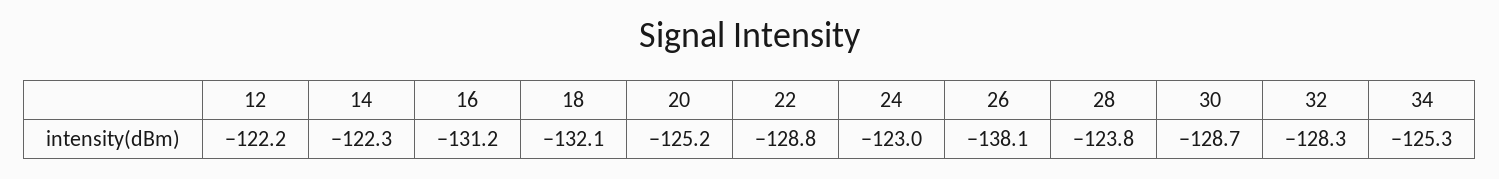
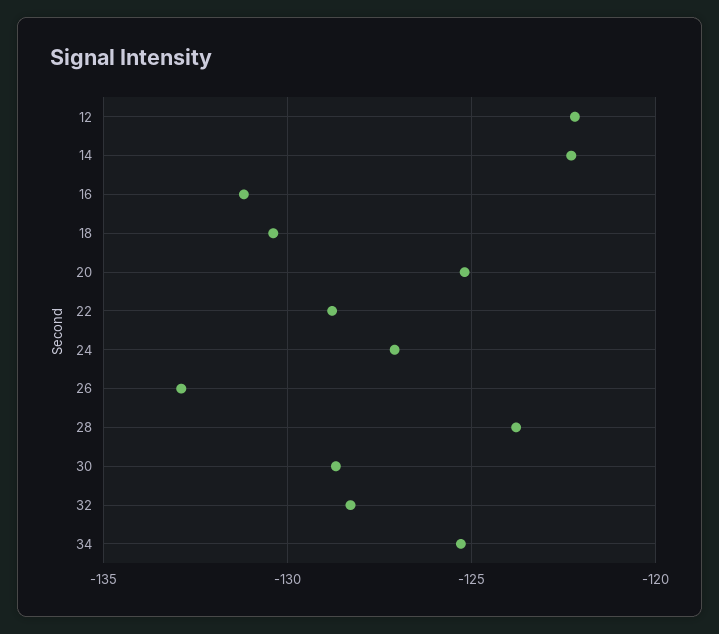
18: -132.1 -> -130.5
24: -123 -> -127
26: -138.1 -> -133

